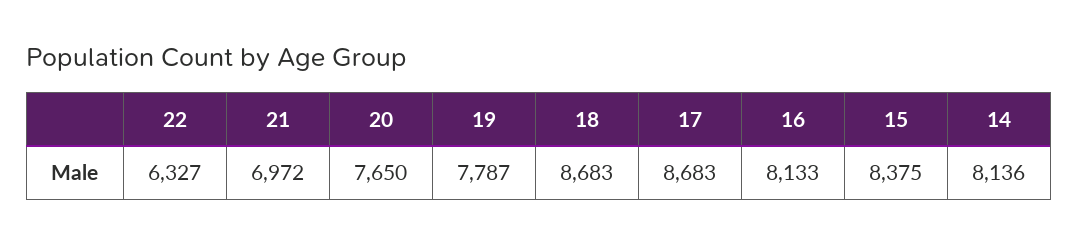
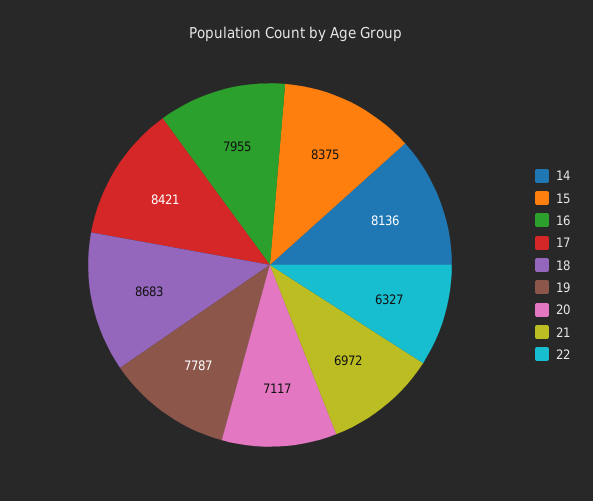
20: 7650 -> 7117
17: 8683 -> 8421
16: 8133 -> 7955

